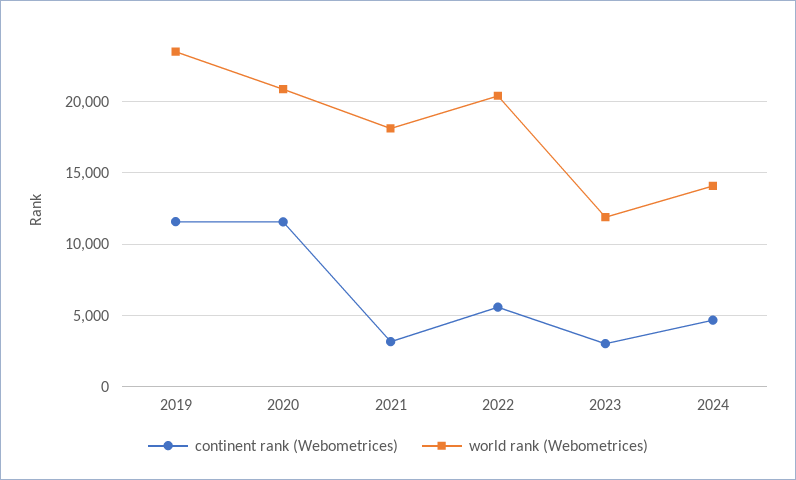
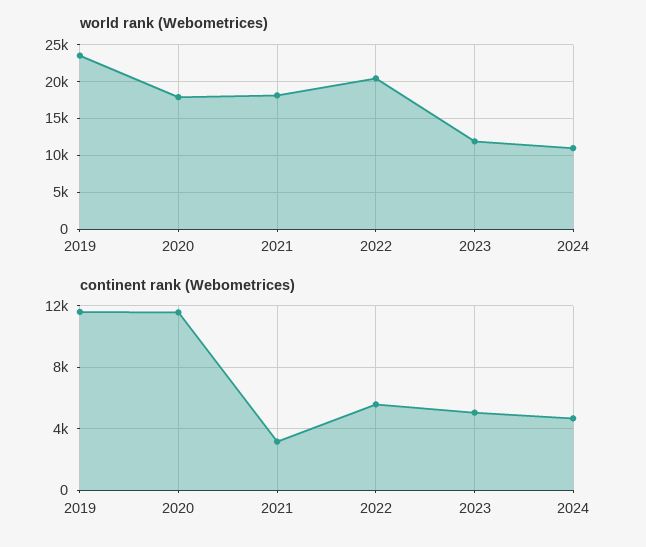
world rank (Webometrices), 2020: 21000 -> 18000
continent rank (Webometrices), 2023: 3000 -> 5000
world rank (Webometrices), 2024: 14000 -> 11000

